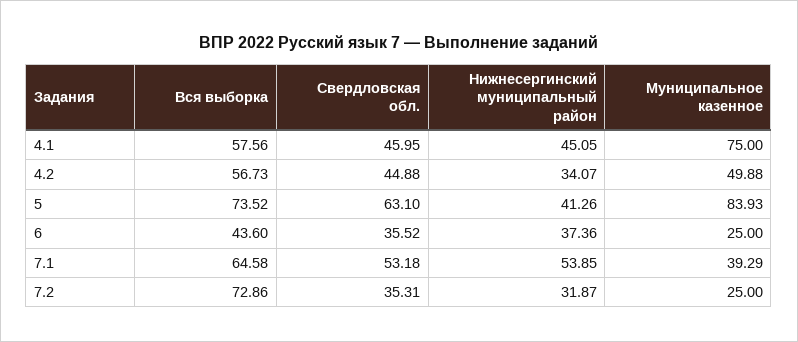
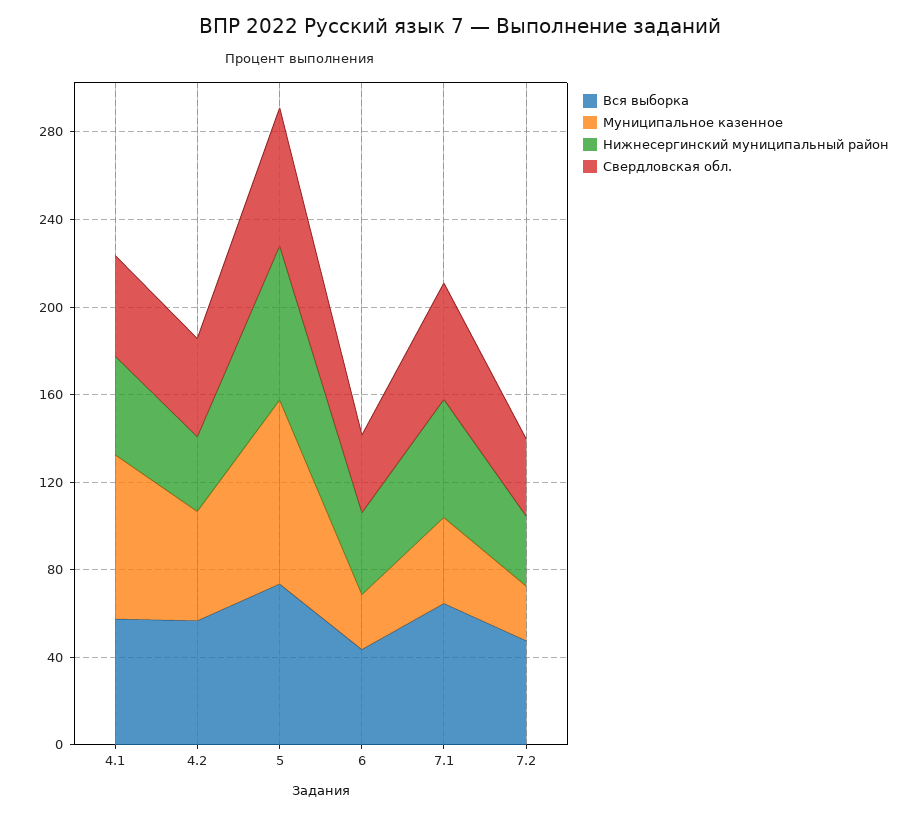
Нижнесергинский муниципальный район, 5: 41.26 -> 70
Вся выборка, 7.2: 72.86 -> 50

